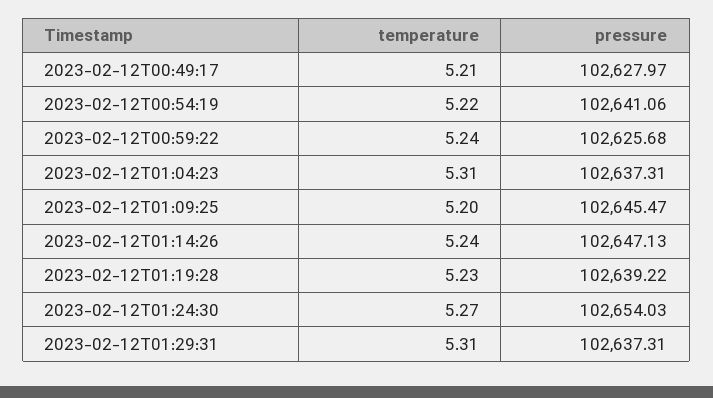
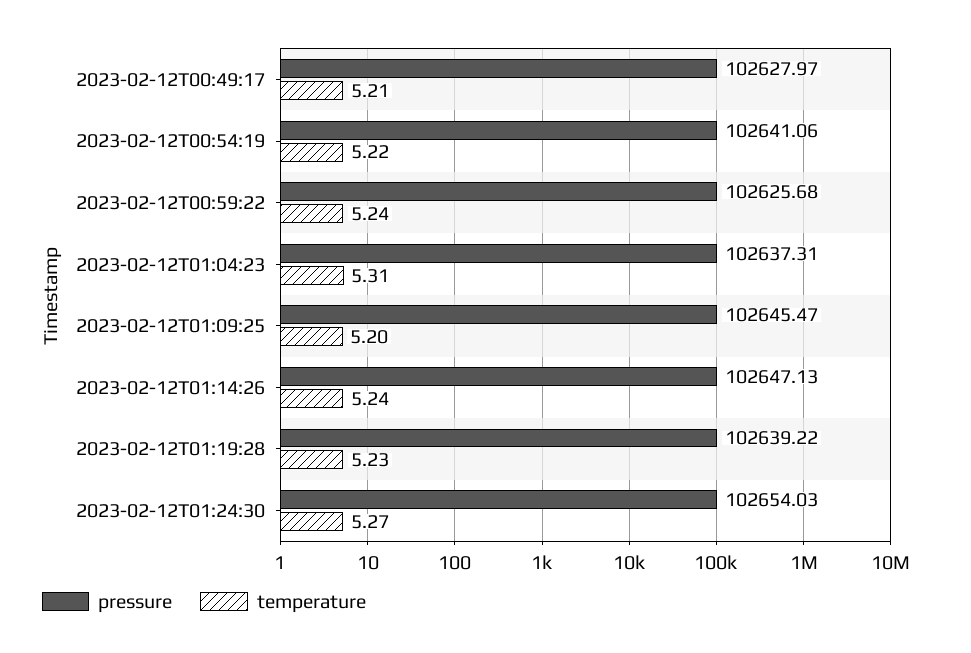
temperature, 2023-02-12T01:29:31: 5.31 -> none
pressure, 2023-02-12T01:29:31: 102637.31 -> none

